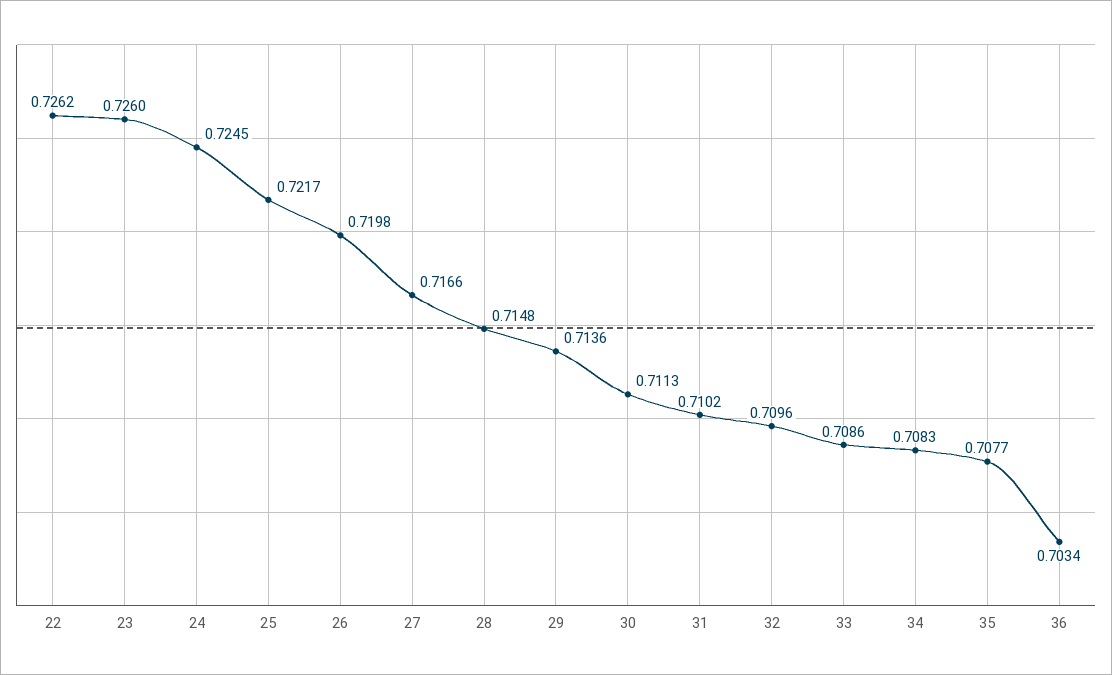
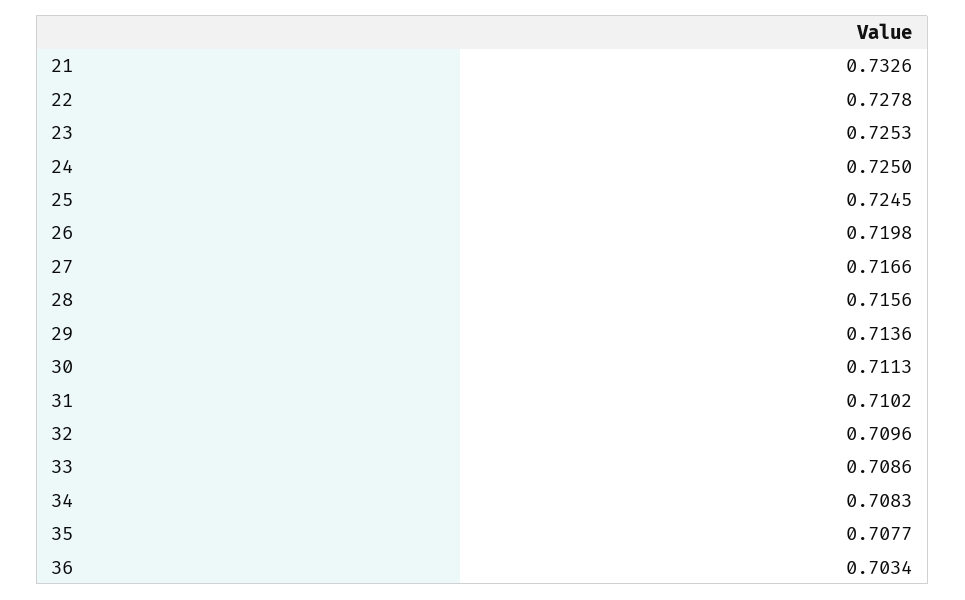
22: 0.7262 -> 0.7278
23: 0.726 -> 0.7253
24: 0.7245 -> 0.725
25: 0.7217 -> 0.7245
28: 0.7148 -> 0.7156
21: none -> 0.7326

